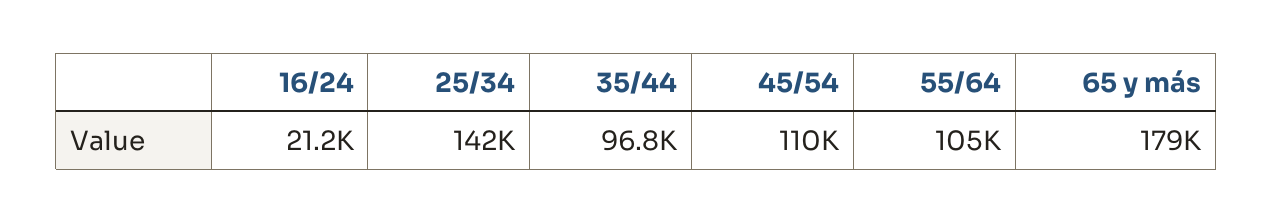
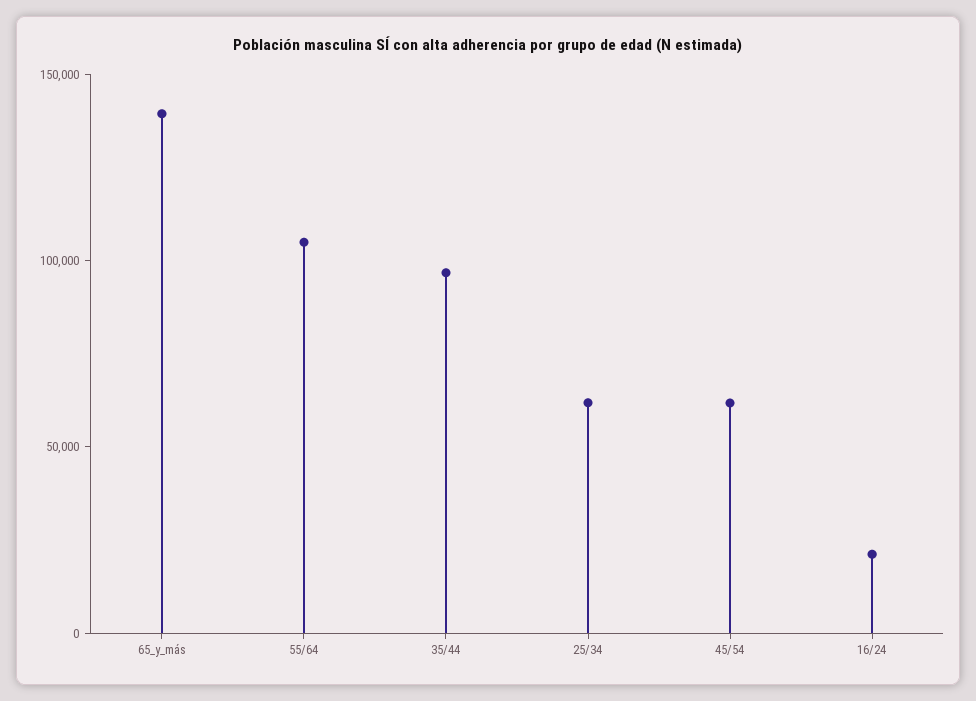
25/34: 142000 -> 60000
45/54: 110000 -> 60000
65 y más: 179000 -> 140000

